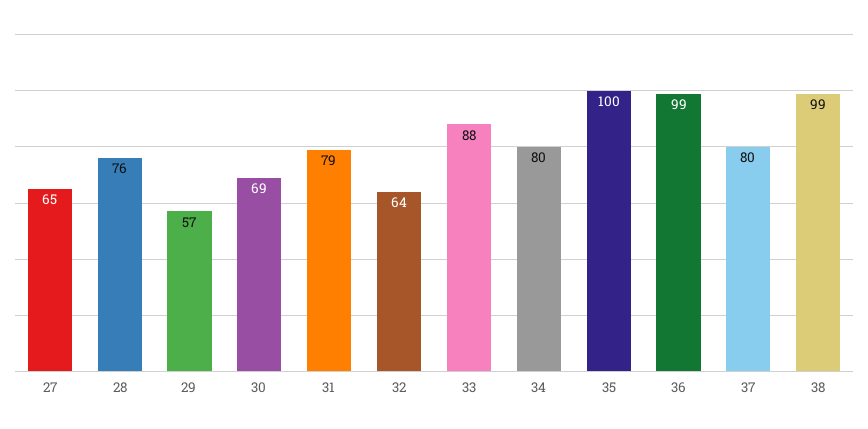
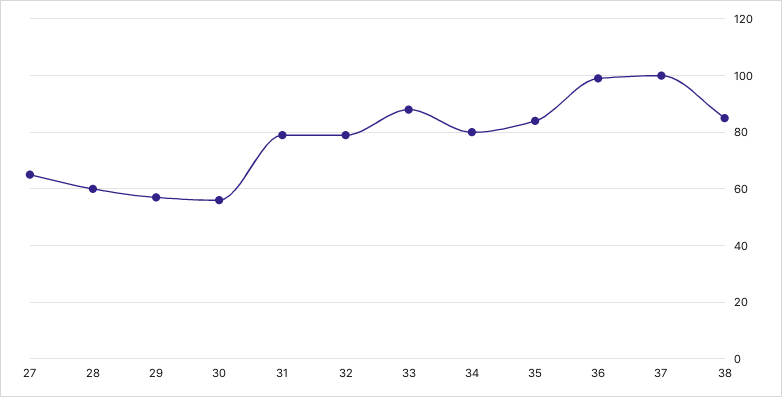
28: 76 -> 60
30: 69 -> 55
32: 64 -> 80
35: 100 -> 85
37: 80 -> 100
38: 99 -> 85

